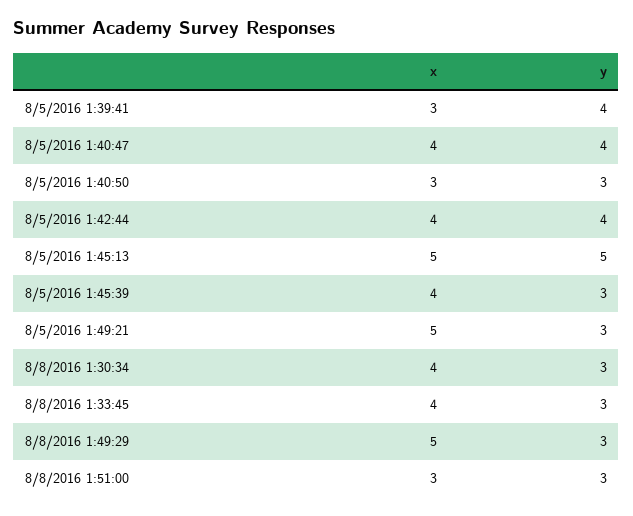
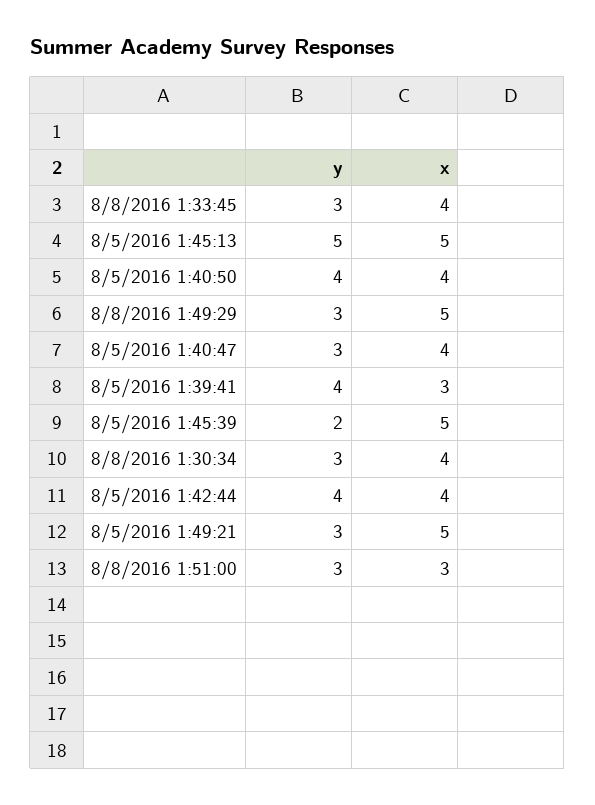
y, 8/5/2016 1:40:47: 4 -> 3
x, 8/5/2016 1:40:50: 3 -> 4
y, 8/5/2016 1:40:50: 3 -> 4
x, 8/5/2016 1:45:39: 4 -> 5
y, 8/5/2016 1:45:39: 3 -> 2

